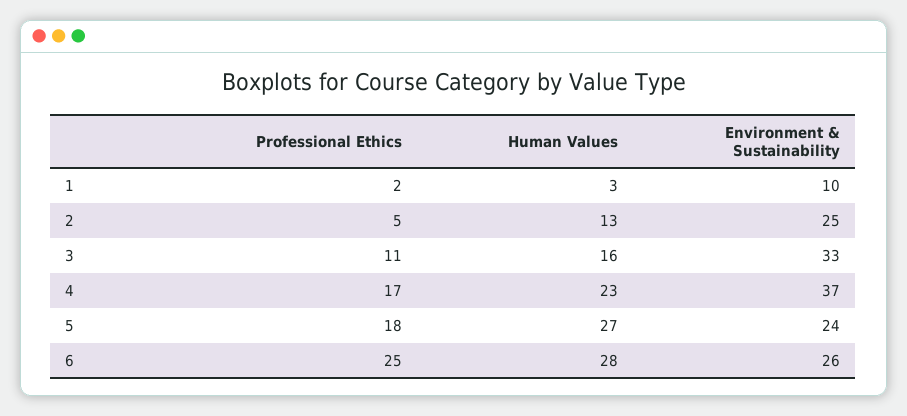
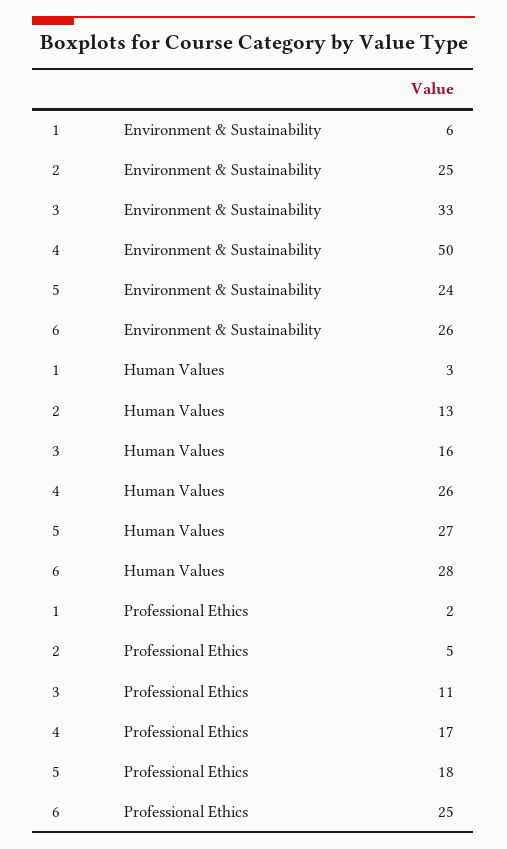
Environment & Sustainability, 1: 10 -> 6
Human Values, 4: 23 -> 26
Environment & Sustainability, 4: 37 -> 50

